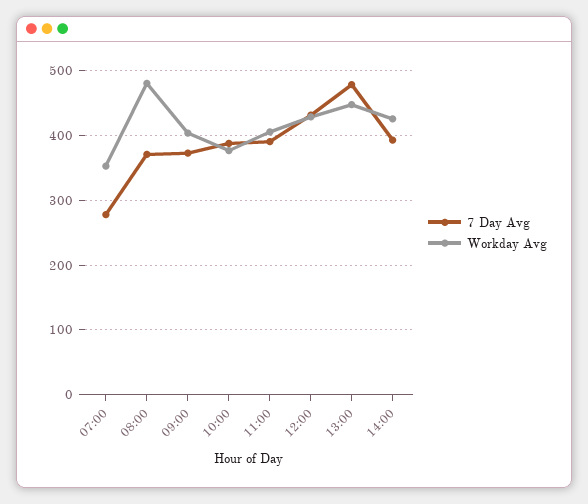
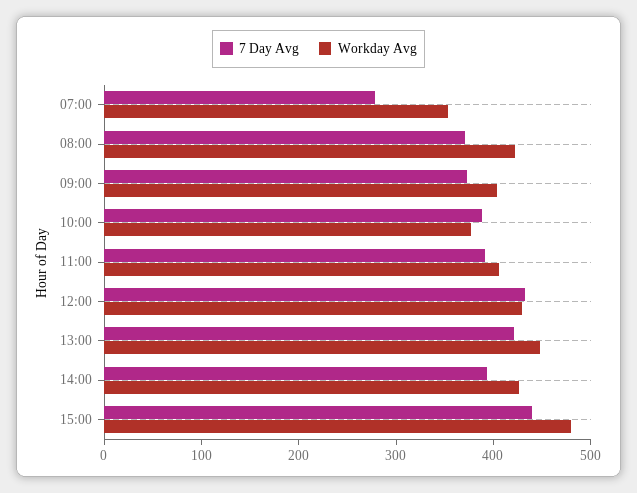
Workday Avg, 08:00: 480 -> 420
7 Day Avg, 13:00: 480 -> 420
7 Day Avg, 15:00: none -> 440
Workday Avg, 15:00: none -> 480

